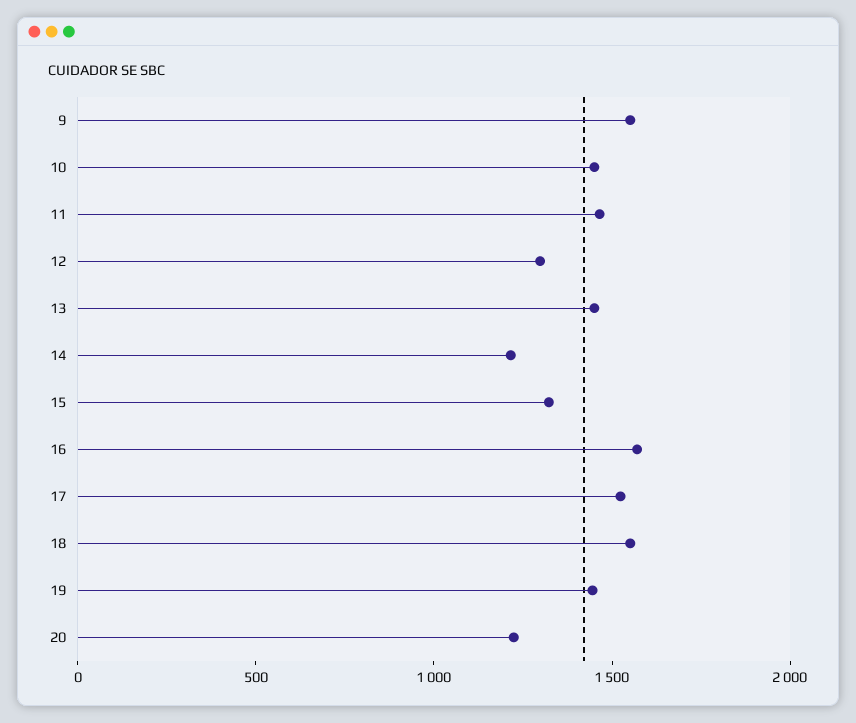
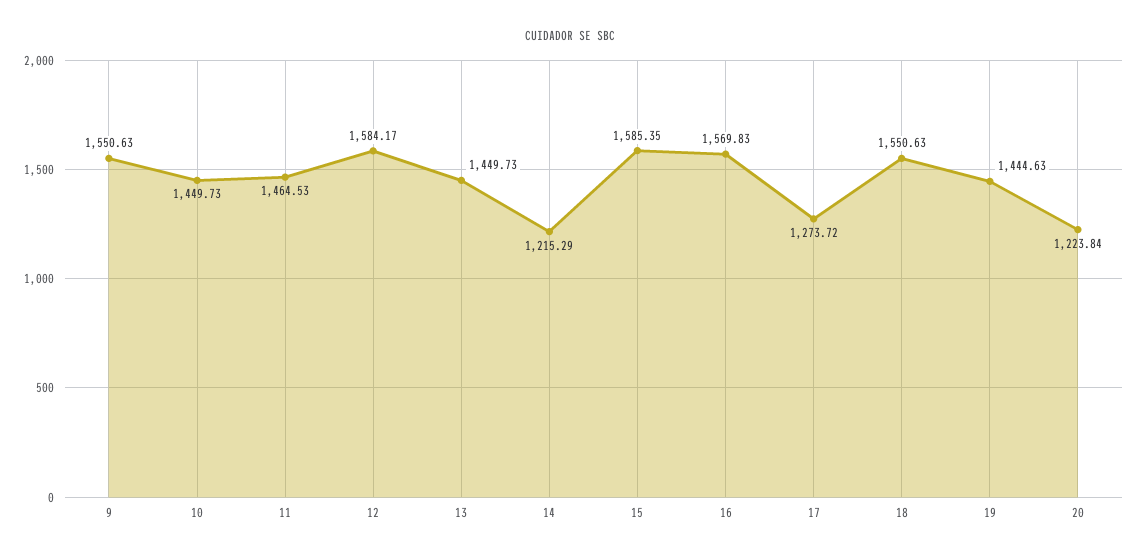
12: 1300 -> 1584.17
15: 1300 -> 1585.35
17: 1500 -> 1273.72

